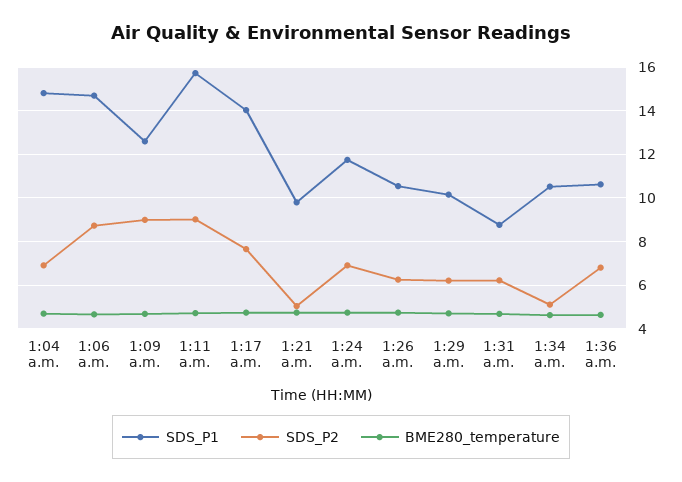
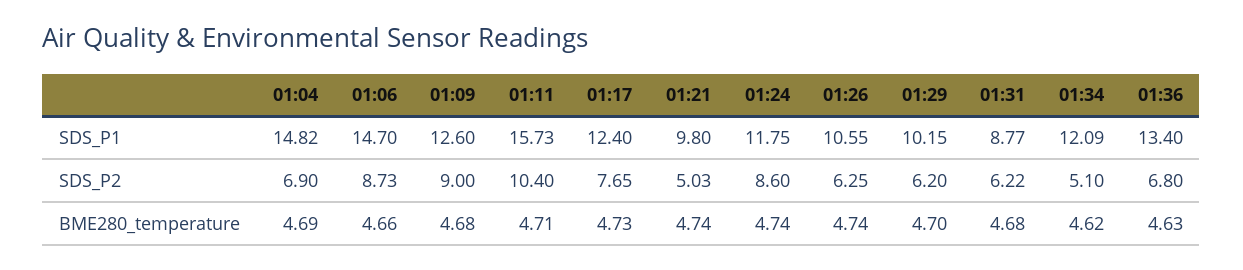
SDS_P2, 1:11 a.m.: 9 -> 10.4
SDS_P1, 1:17 a.m.: 14 -> 12.4
SDS_P2, 1:24 a.m.: 7 -> 8.6
SDS_P1, 1:34 a.m.: 10.5 -> 12.09
SDS_P1, 1:36 a.m.: 10.5 -> 13.4

